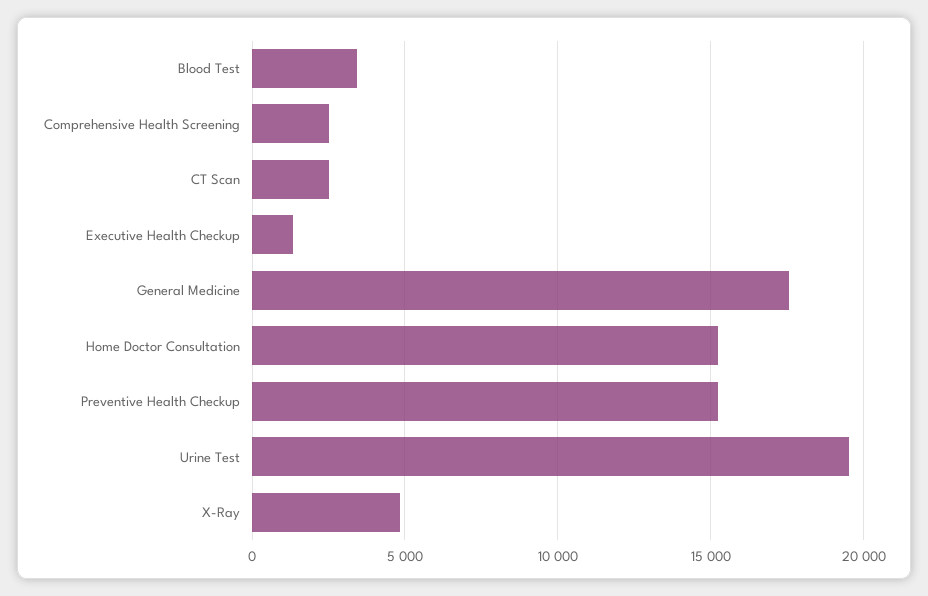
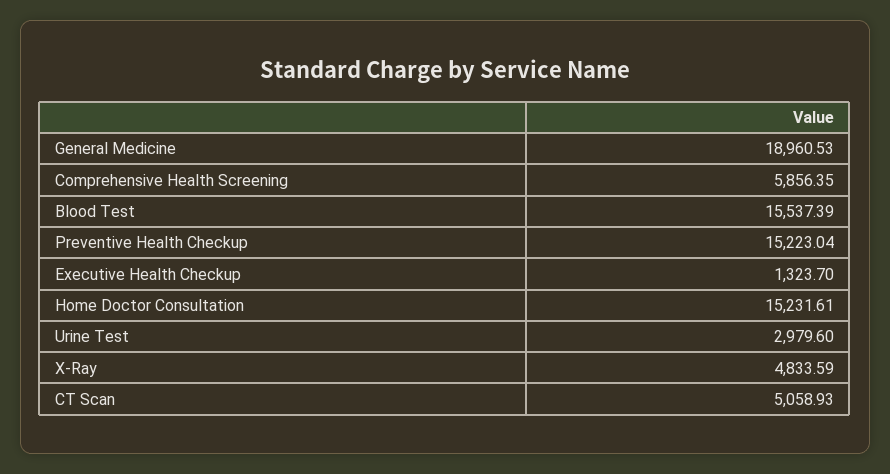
Blood Test: 3500 -> 15537.39
Comprehensive Health Screening: 2500 -> 5856.35
CT Scan: 2500 -> 5058.93
General Medicine: 17500 -> 18960.53
Urine Test: 19500 -> 2979.6

